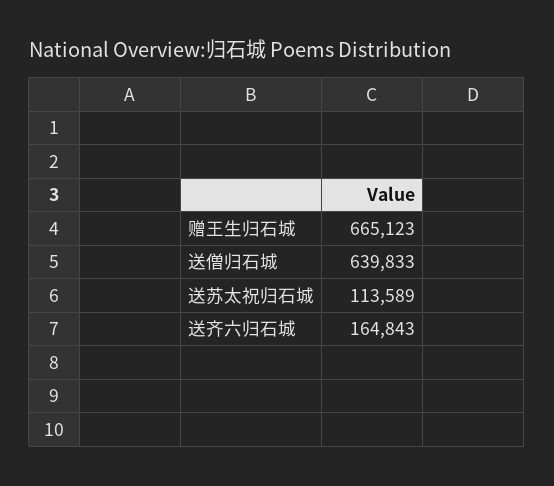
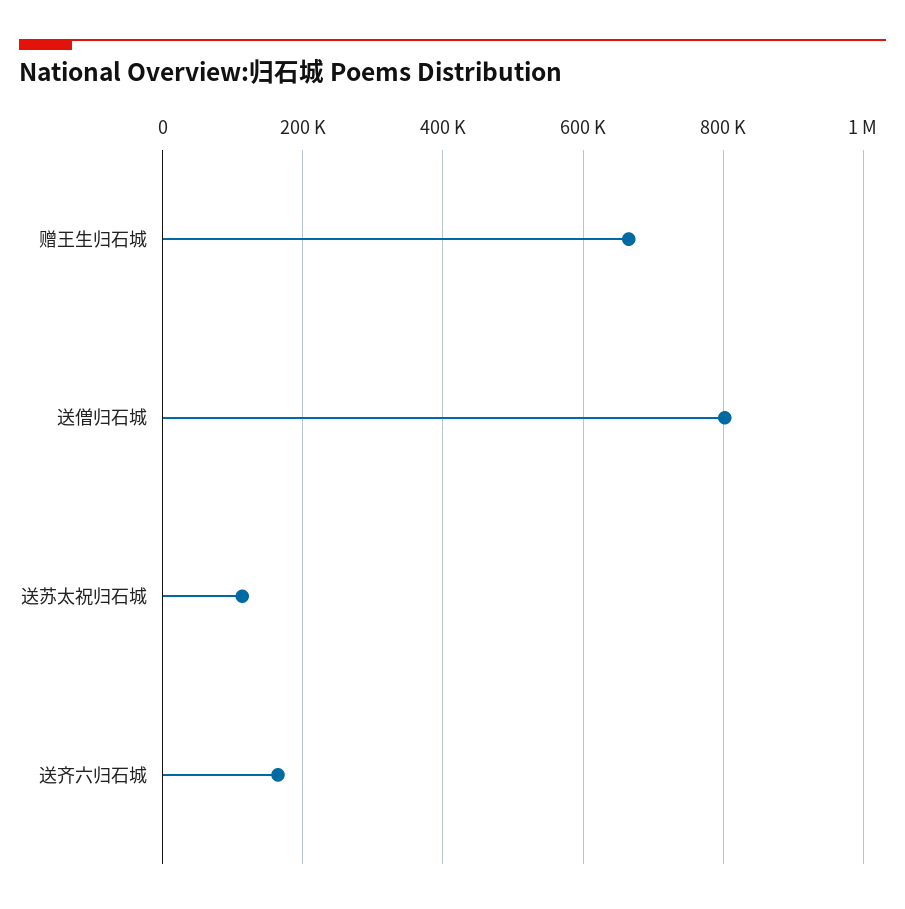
送僧归石城: 639833 -> 800000

